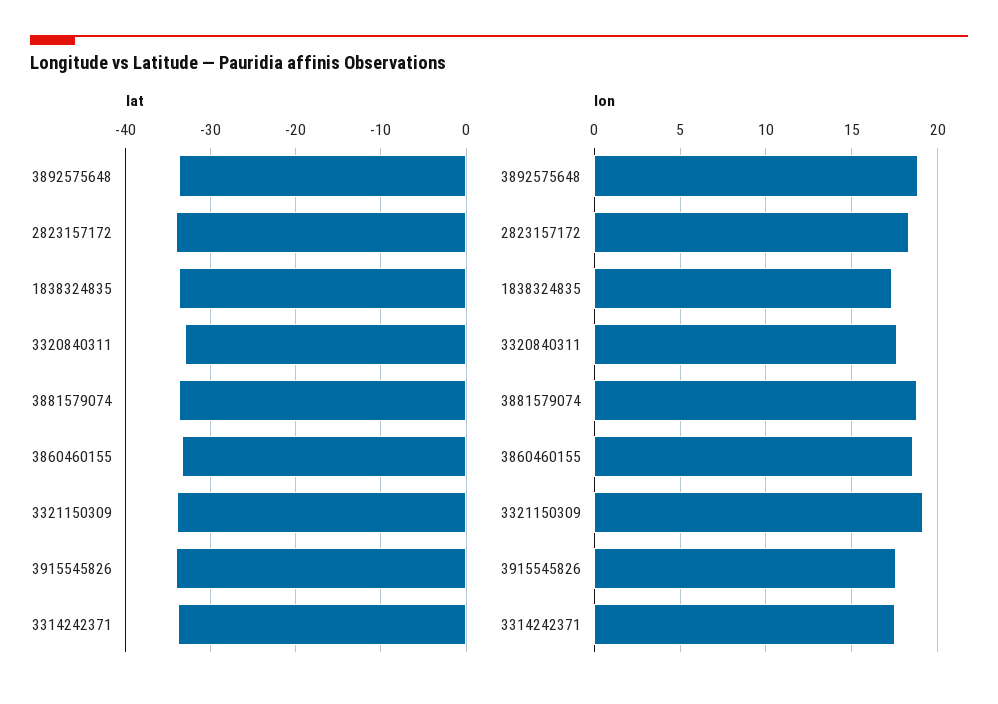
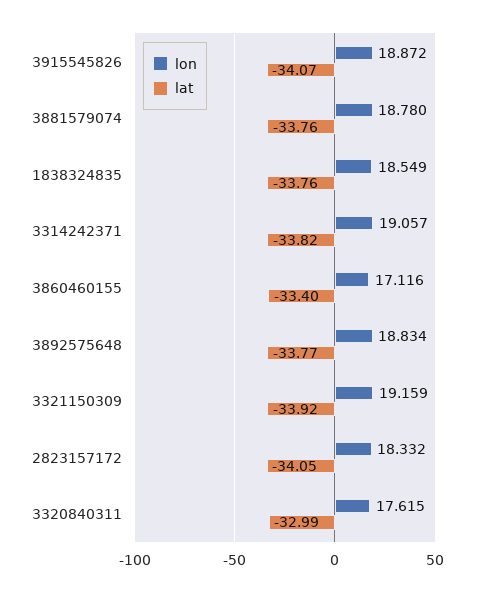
lon, 1838324835: 17.5 -> 18.549
lon, 3860460155: 18.5 -> 17.116
lon, 3915545826: 17.5 -> 18.872
lon, 3314242371: 17.5 -> 19.057

